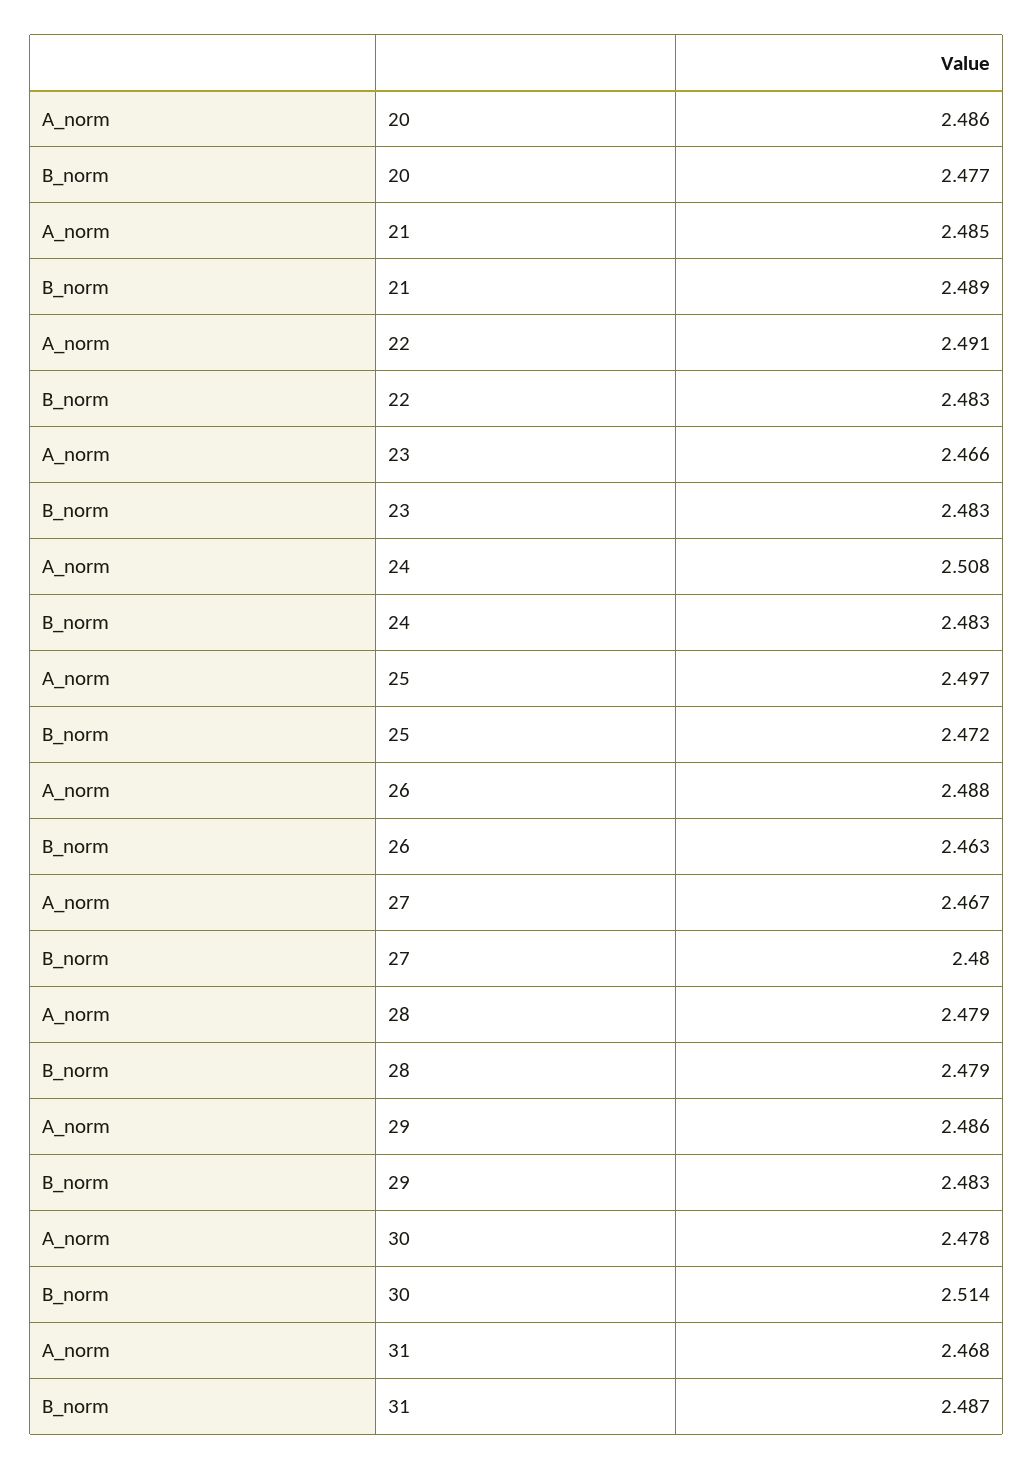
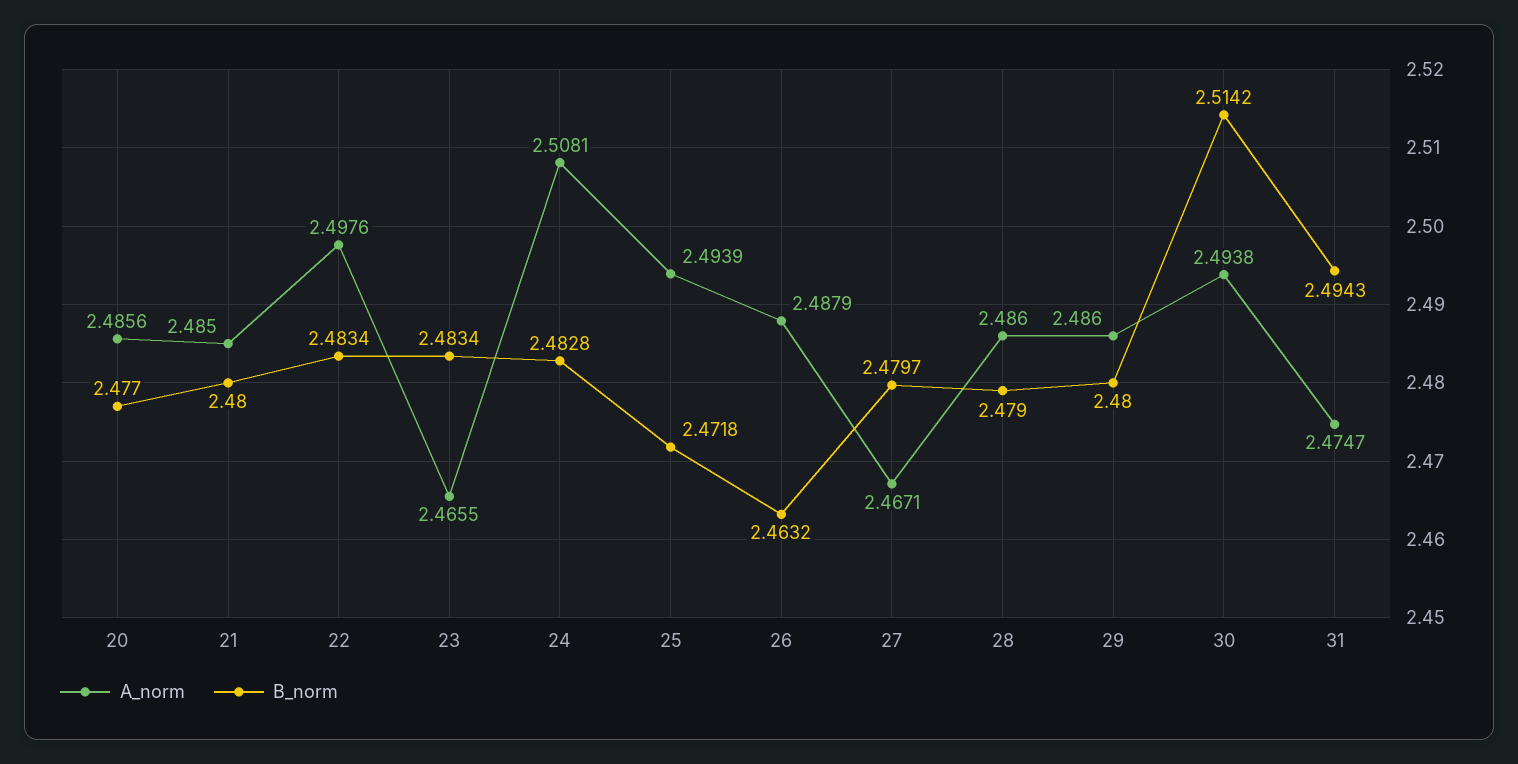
B_norm, 21: 2.489 -> 2.48
A_norm, 22: 2.491 -> 2.4976
A_norm, 25: 2.497 -> 2.4939
A_norm, 28: 2.479 -> 2.486
B_norm, 29: 2.483 -> 2.48
A_norm, 30: 2.478 -> 2.4938
A_norm, 31: 2.468 -> 2.4747
B_norm, 31: 2.487 -> 2.4943

